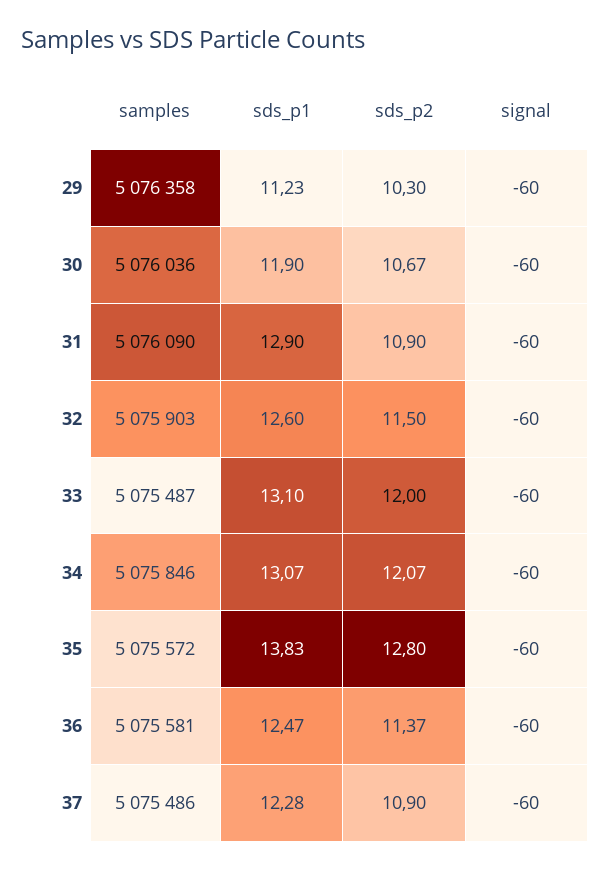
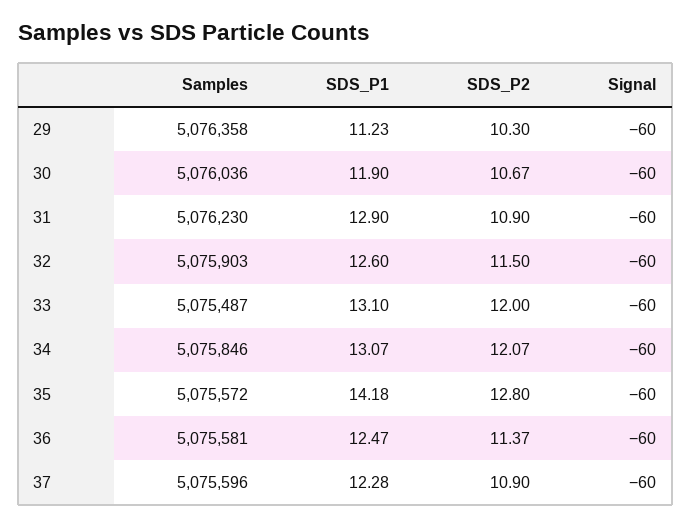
samples, 31: 5076090 -> 5076230
sds_p1, 35: 13.83 -> 14.18
samples, 37: 5075486 -> 5075596

